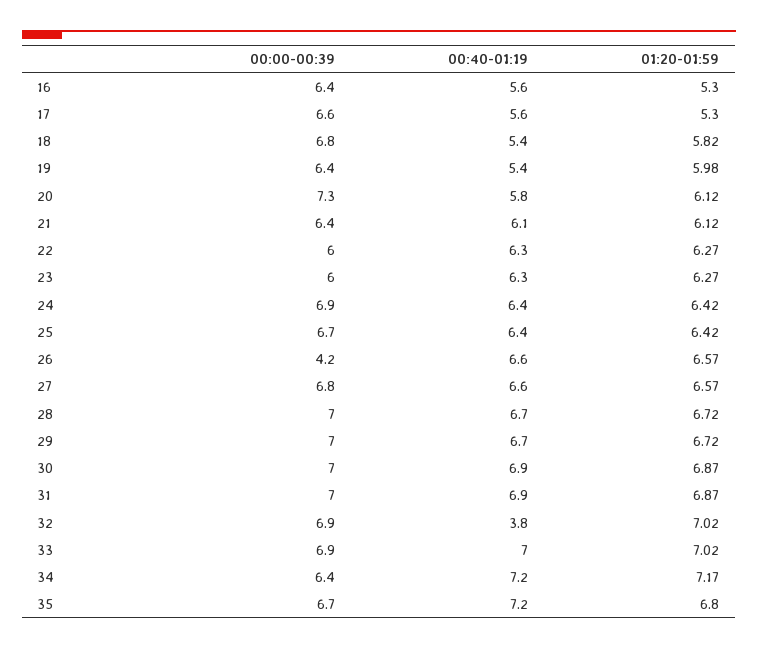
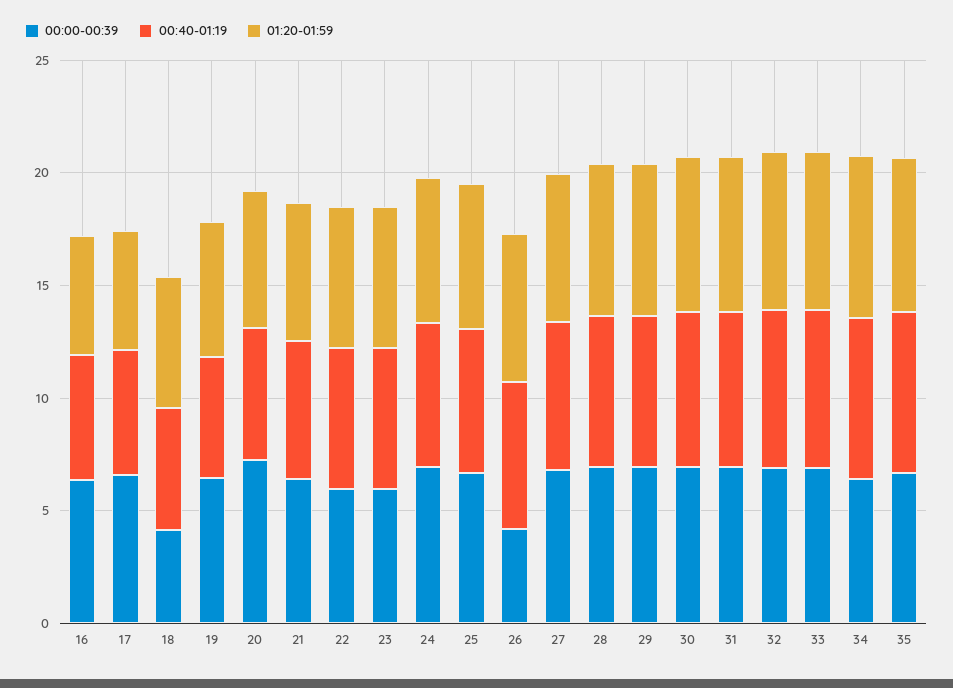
00:00-00:39, 18: 6.8 -> 4
00:40-01:19, 32: 3.8 -> 7

